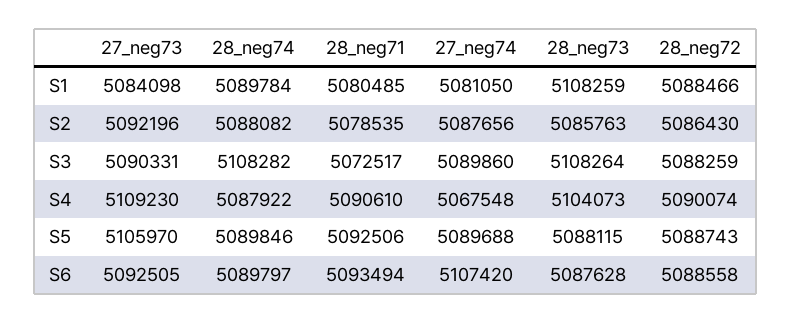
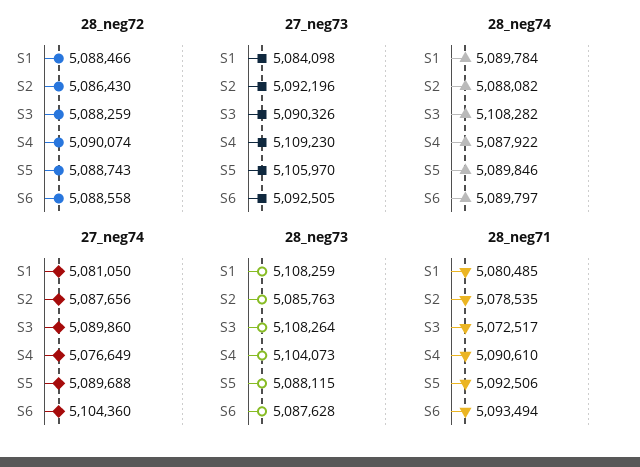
27_neg73, S3: 5090331 -> 5090326
27_neg74, S4: 5067548 -> 5076649
27_neg74, S6: 5107420 -> 5104360

